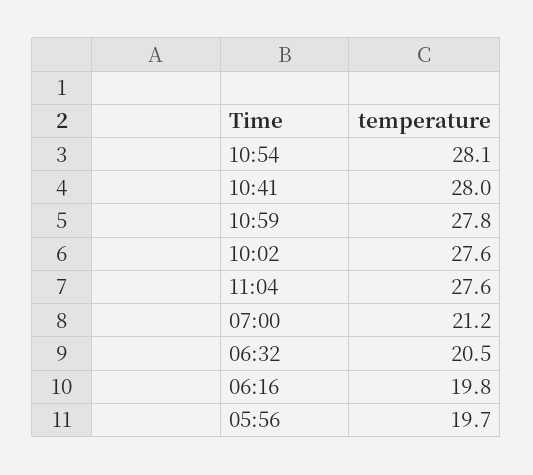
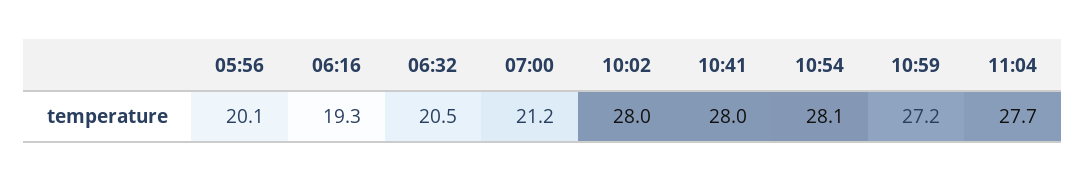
10:59: 27.8 -> 27.2
10:02: 27.6 -> 28
11:04: 27.6 -> 27.7
06:16: 19.8 -> 19.3
05:56: 19.7 -> 20.1

